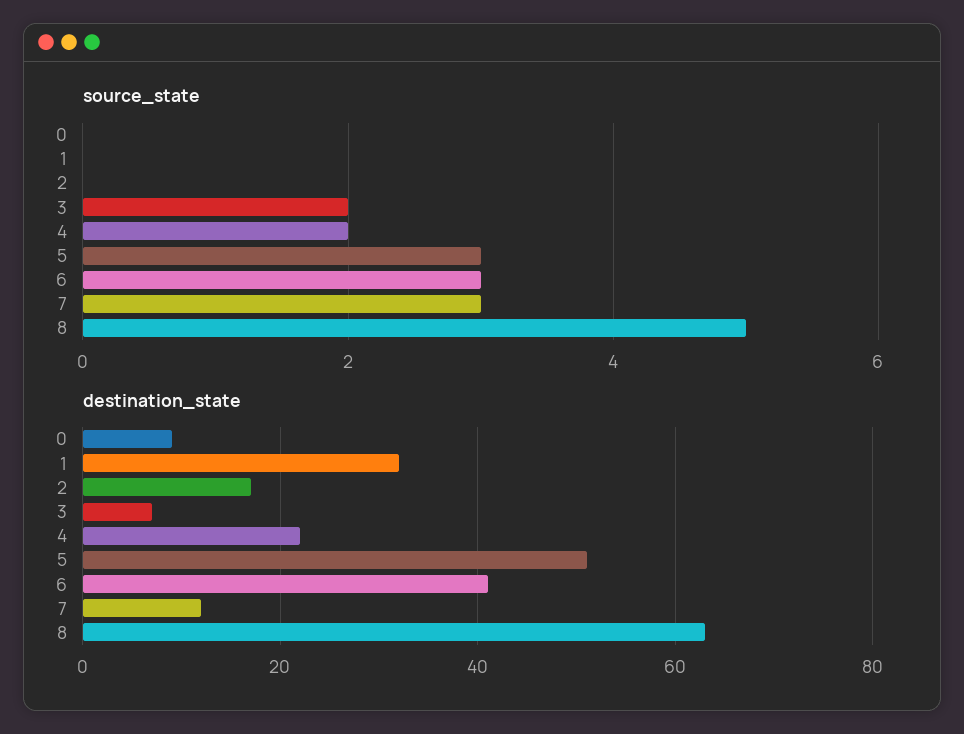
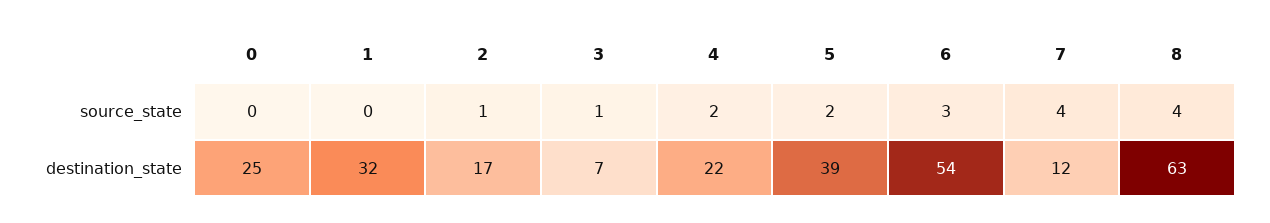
source_state, 2: 0 -> 1
source_state, 3: 2 -> 1
source_state, 5: 3 -> 2
source_state, 7: 3 -> 4
source_state, 8: 5 -> 4
destination_state, 0: 10 -> 25
destination_state, 5: 50 -> 39
destination_state, 6: 40 -> 54

